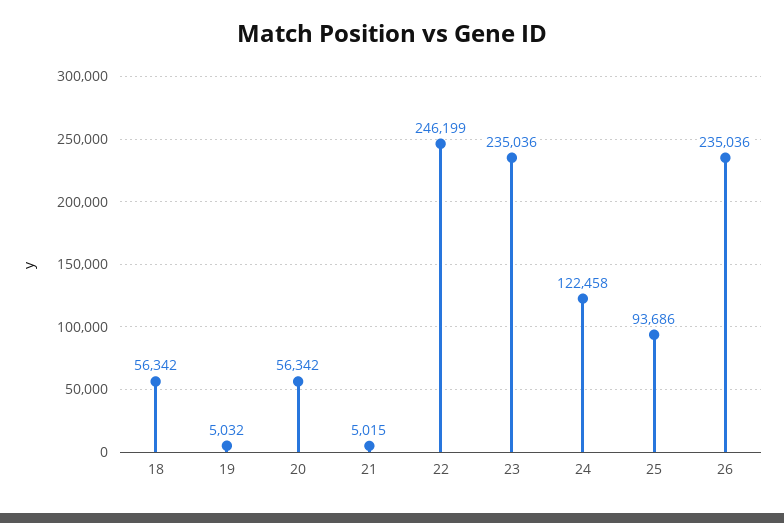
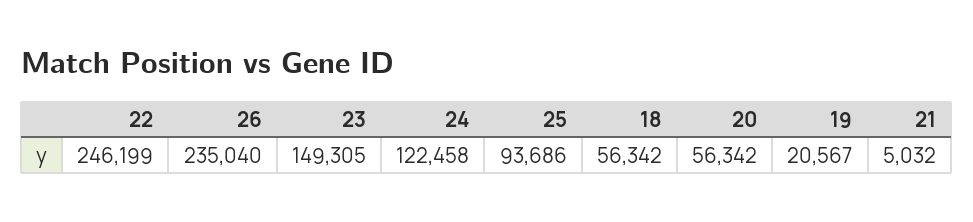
19: 5032 -> 20567
21: 5015 -> 5032
23: 235036 -> 149305
26: 235036 -> 235040

